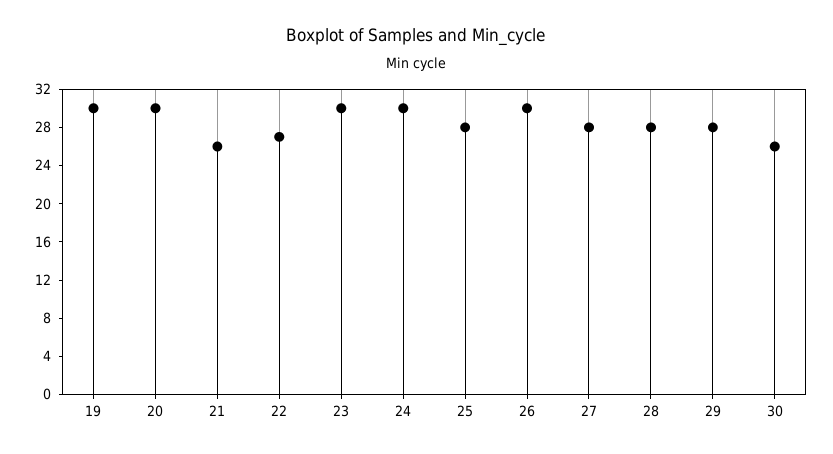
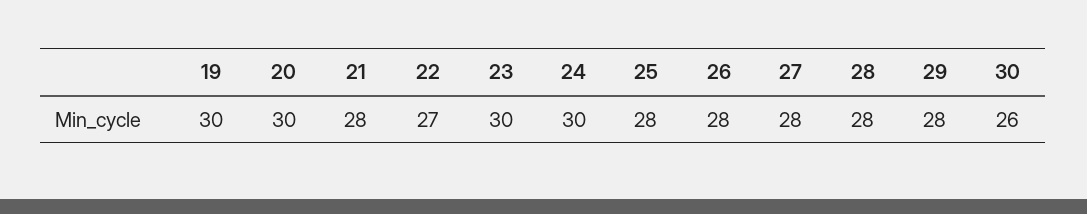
21: 26 -> 28
26: 30 -> 28

